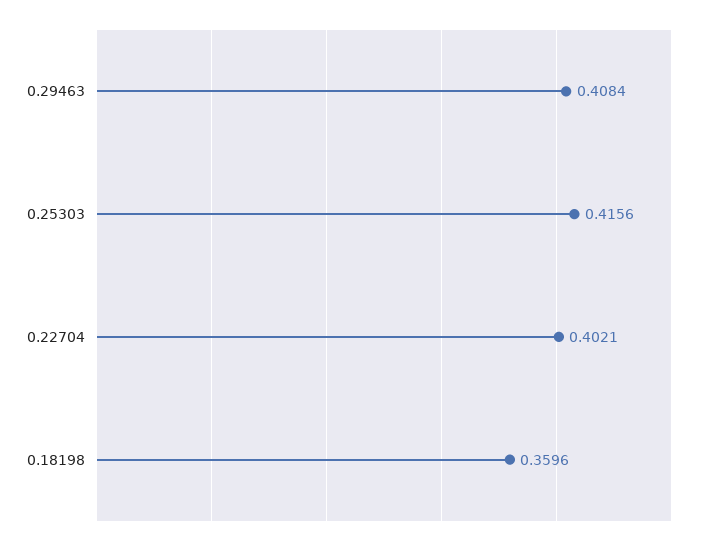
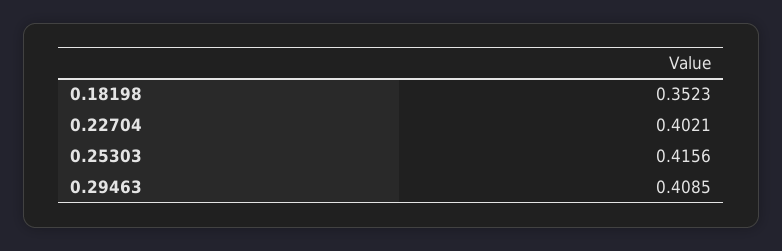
0.29463: 0.4084 -> 0.4085
0.18198: 0.3596 -> 0.3523

